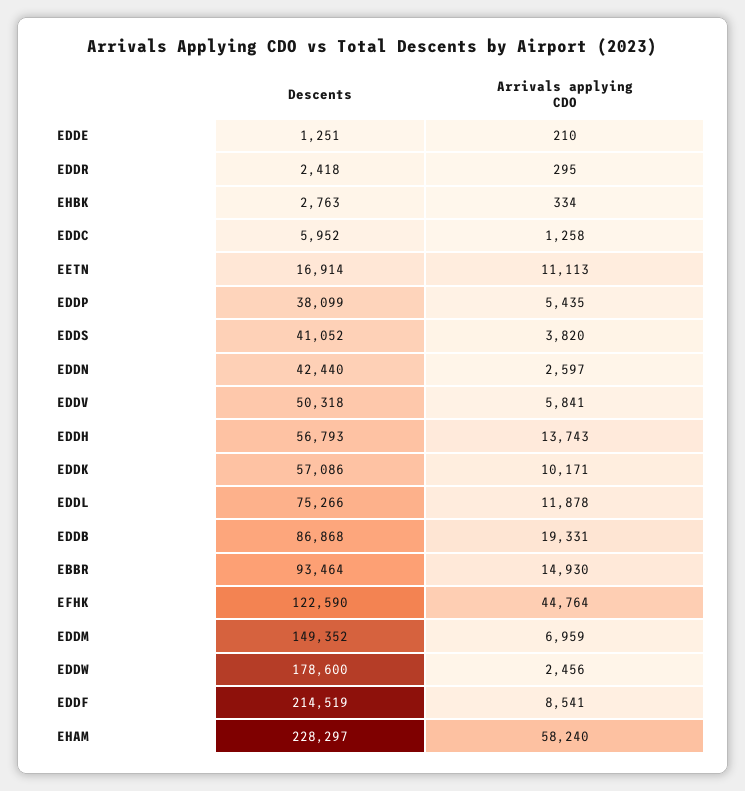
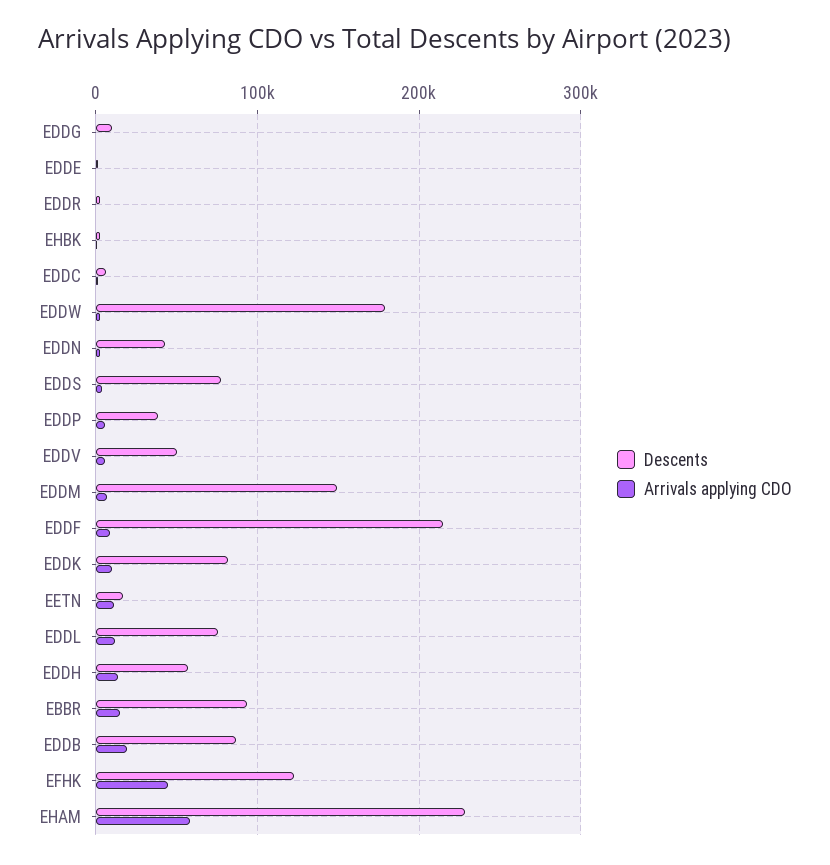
Descents, EDDS: 41052 -> 80000
Descents, EDDK: 57086 -> 80000
Descents, EDDG: none -> 10000
Arrivals applying CDO, EDDG: none -> 0

